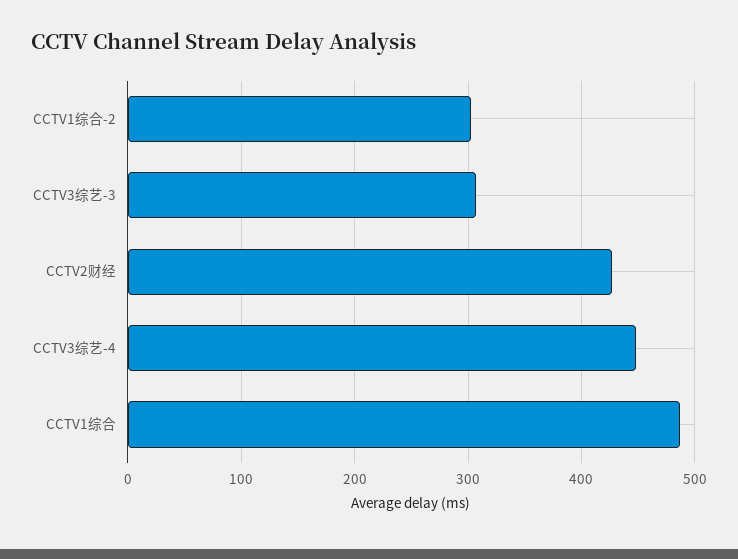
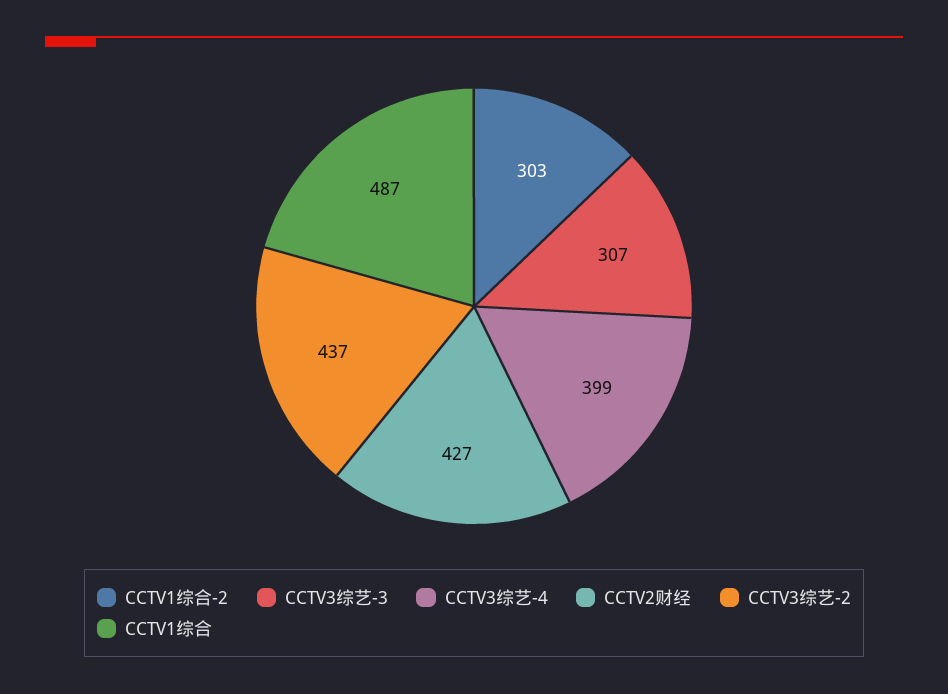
CCTV3综艺-4: 450 -> 399
CCTV3综艺-2: none -> 437

